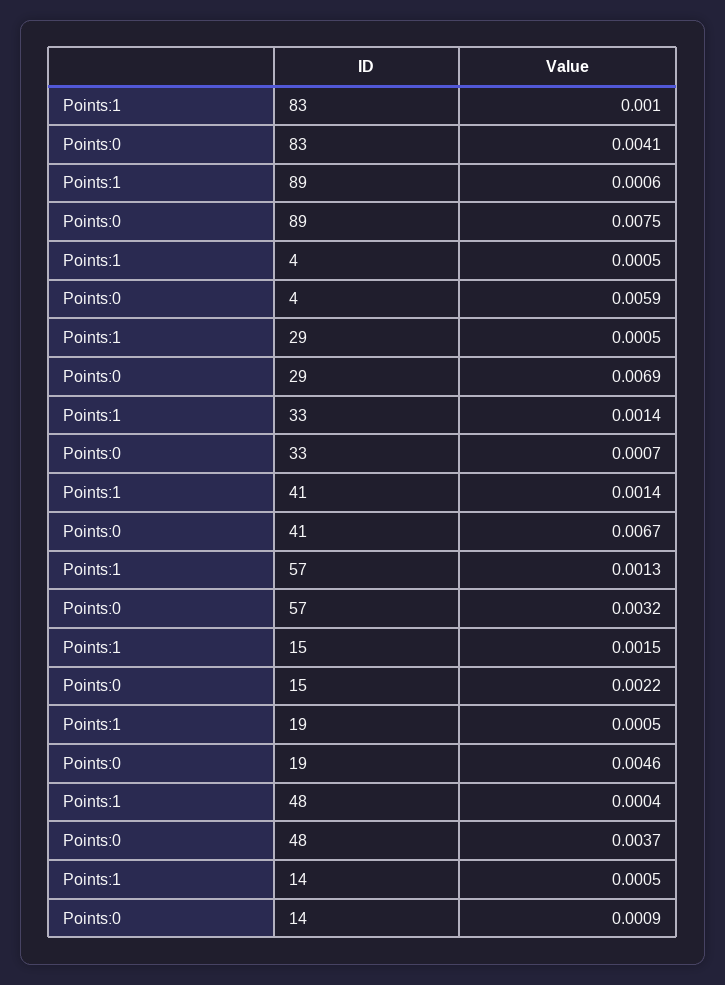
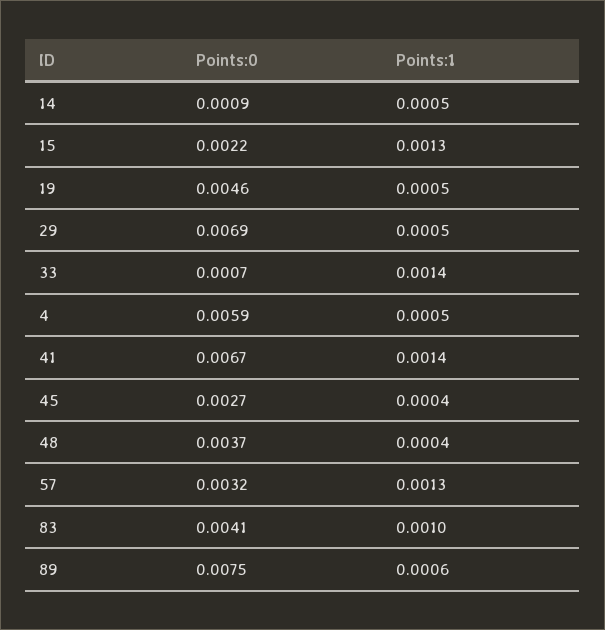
Points:1, 15: 0.0015 -> 0.0013
Points:0, 45: none -> 0.0027
Points:1, 45: none -> 0.0004

